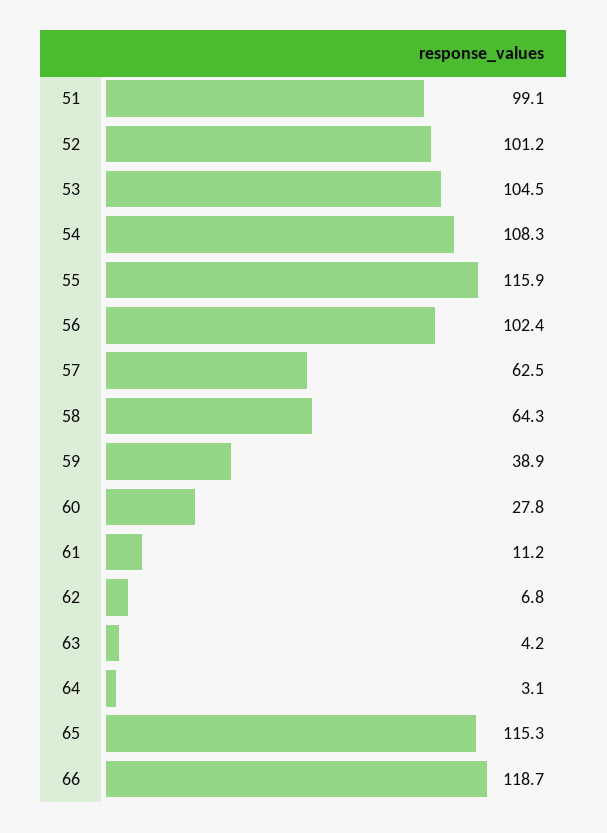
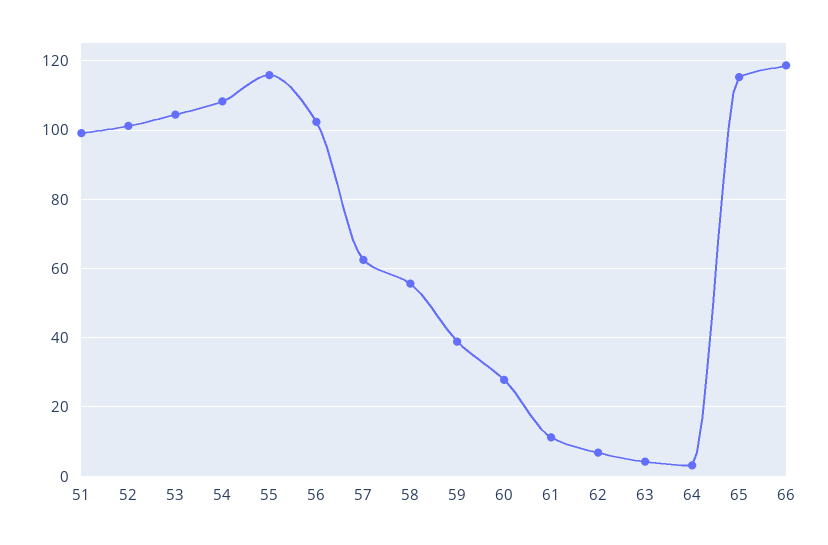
58: 64.3 -> 56

